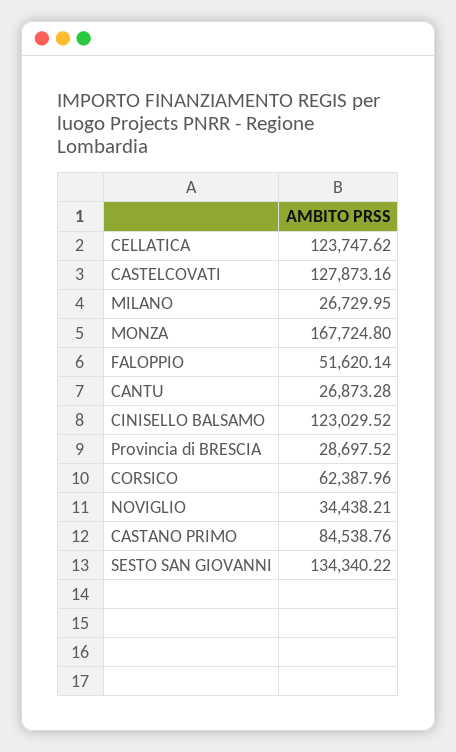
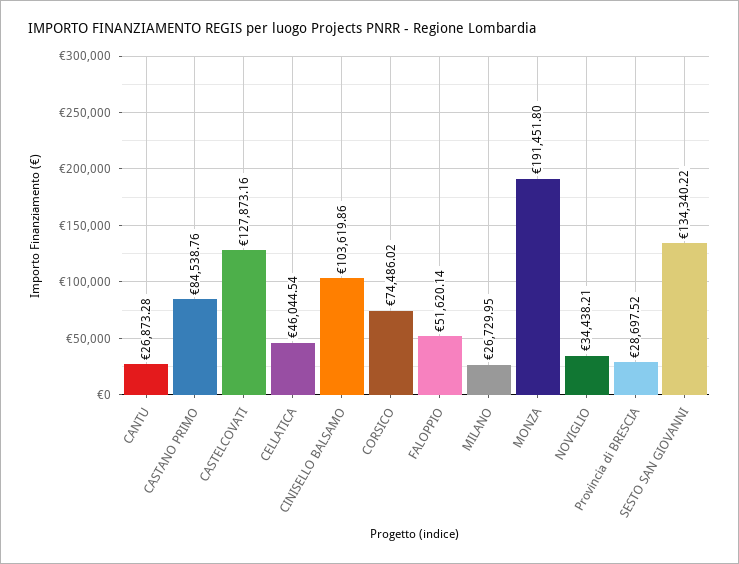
CELLATICA: 123747.62 -> 46044.54
MONZA: 167724.8 -> 191451.8
CINISELLO BALSAMO: 123029.52 -> 103619.86
CORSICO: 62387.96 -> 74486.02

